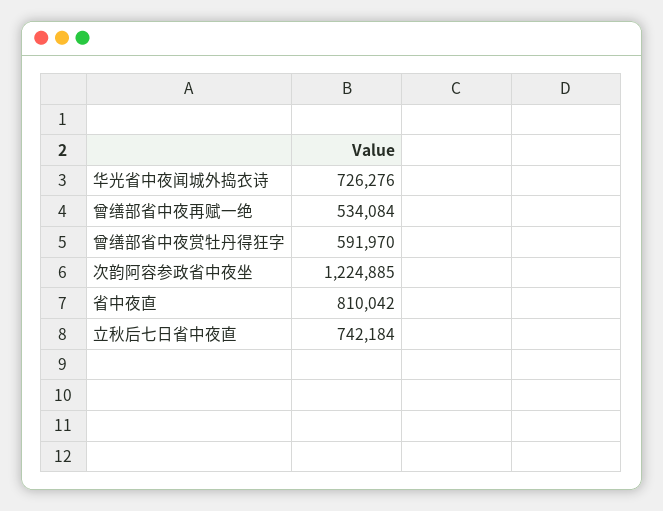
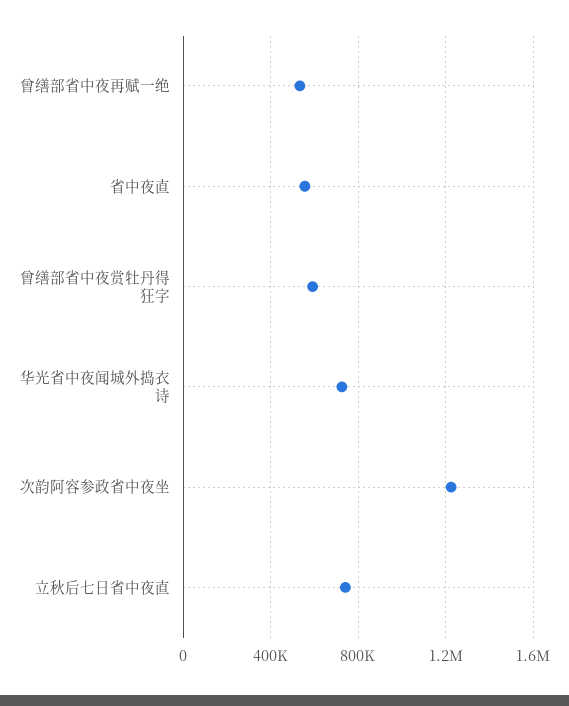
省中夜直: 810042 -> 550000

